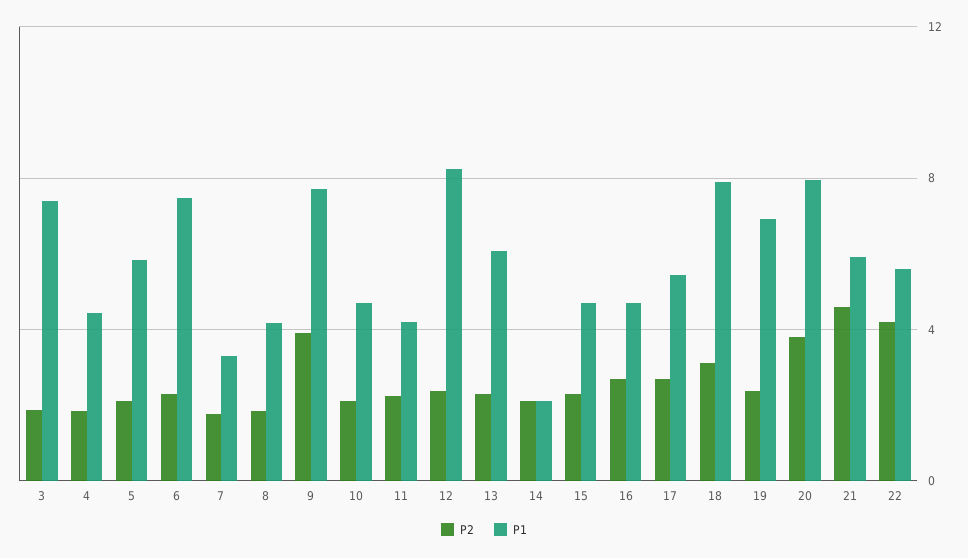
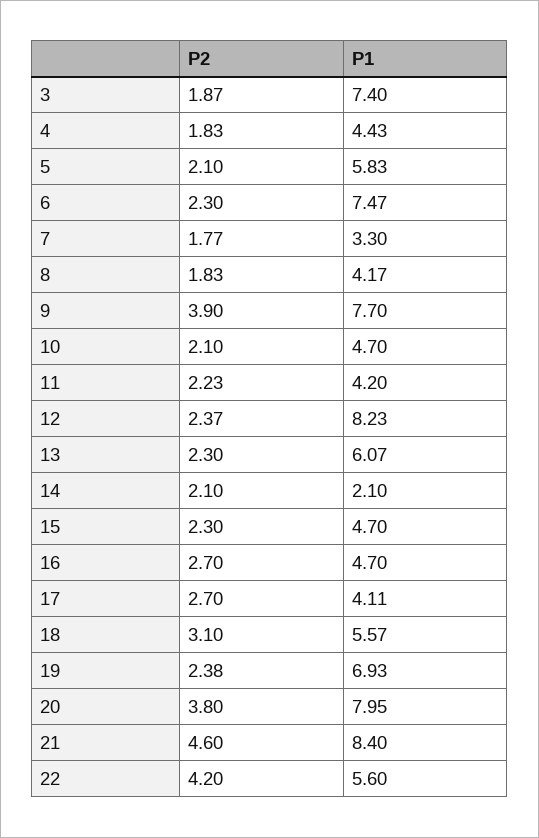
P1, 17: 5.5 -> 4.11
P1, 18: 8 -> 5.57
P1, 21: 6 -> 8.4

